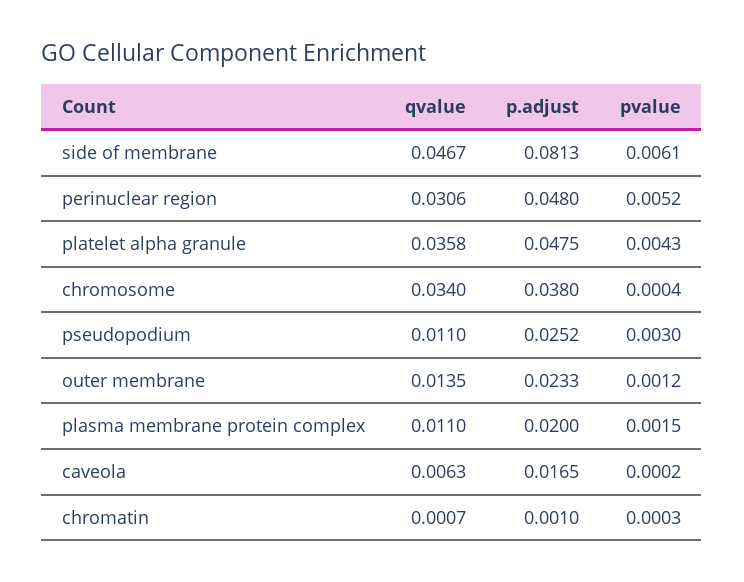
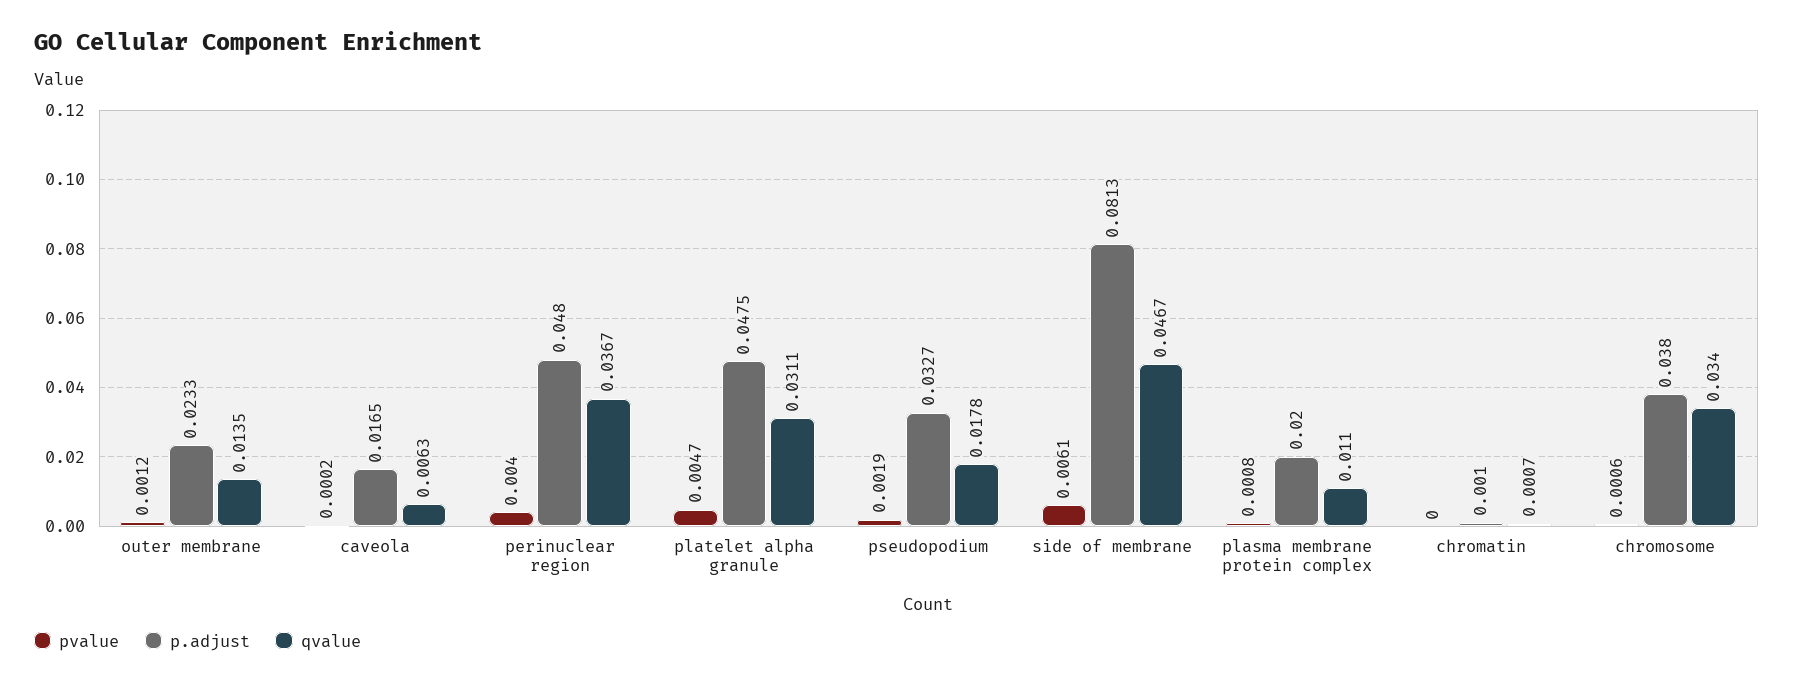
qvalue, perinuclear region: 0.0306 -> 0.0367
pvalue, perinuclear region: 0.0052 -> 0.004
qvalue, platelet alpha granule: 0.0358 -> 0.0311
pvalue, platelet alpha granule: 0.0043 -> 0.0047
pvalue, chromosome: 0.0004 -> 0.0006
qvalue, pseudopodium: 0.011 -> 0.0178
p.adjust, pseudopodium: 0.0252 -> 0.0327
pvalue, pseudopodium: 0.003 -> 0.0019
pvalue, plasma membrane protein complex: 0.0015 -> 0.0008
pvalue, chromatin: 0.0003 -> 0

